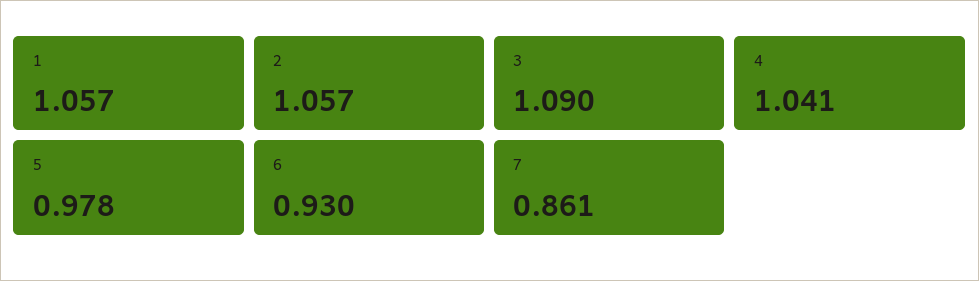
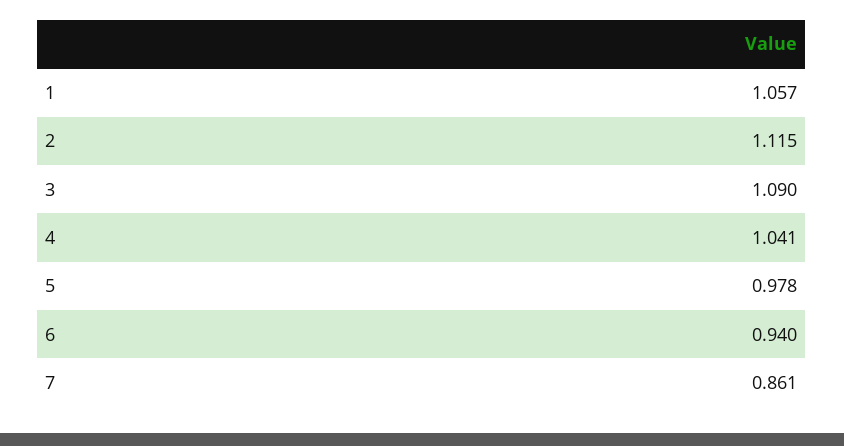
2: 1.057 -> 1.115
6: 0.93 -> 0.94

